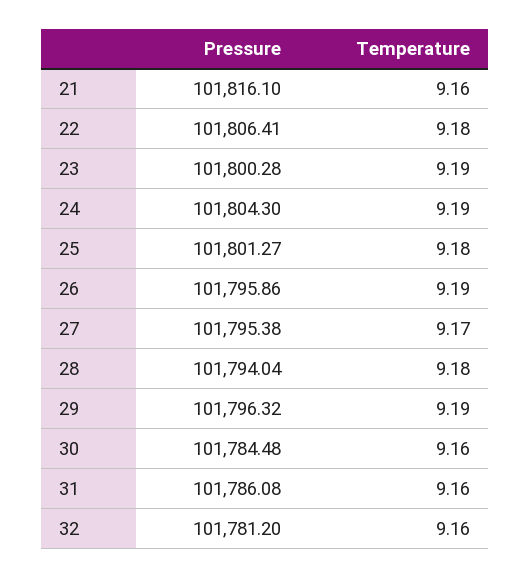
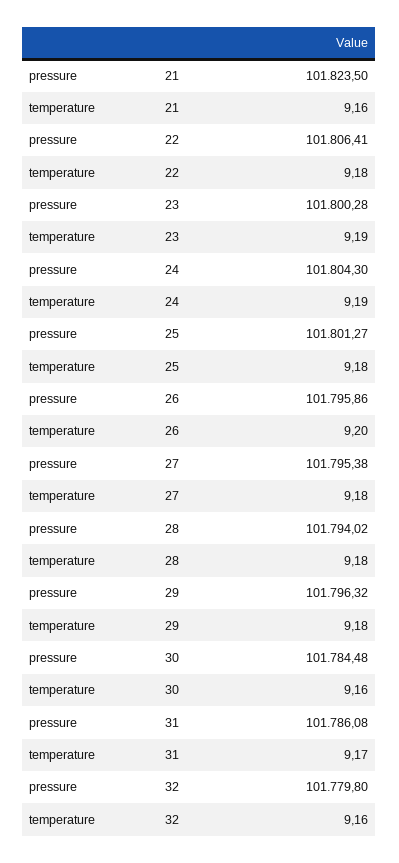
Pressure, 21: 101816.1 -> 101823.5
Temperature, 26: 9.19 -> 9.2
Temperature, 27: 9.17 -> 9.18
Pressure, 28: 101794.04 -> 101794.02
Temperature, 29: 9.19 -> 9.18
Temperature, 31: 9.16 -> 9.17
Pressure, 32: 101781.2 -> 101779.8

